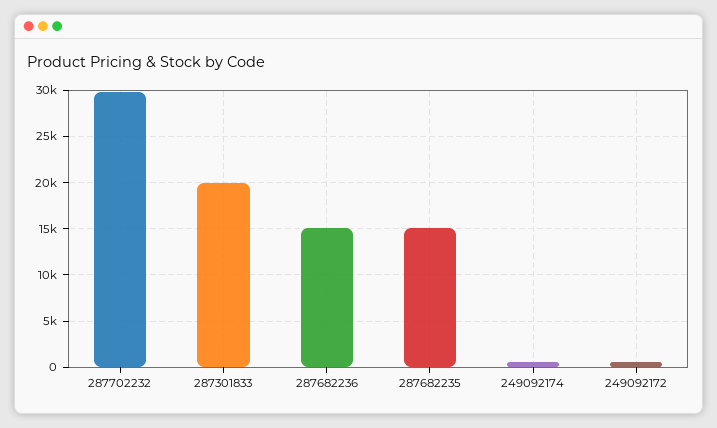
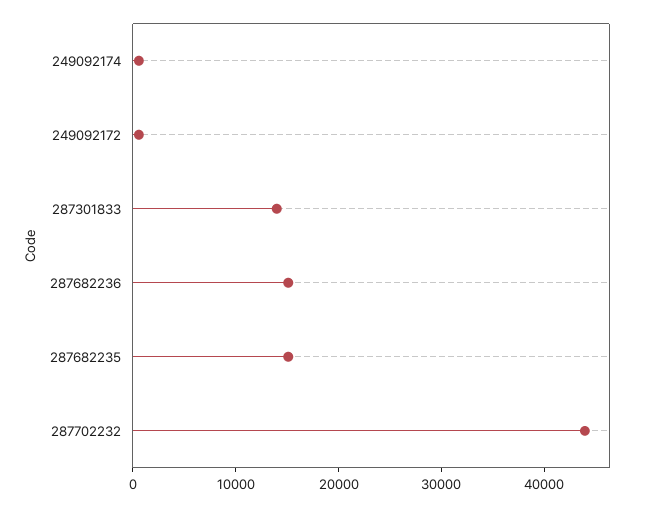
287702232: 30000 -> 44000
287301833: 20000 -> 14000

